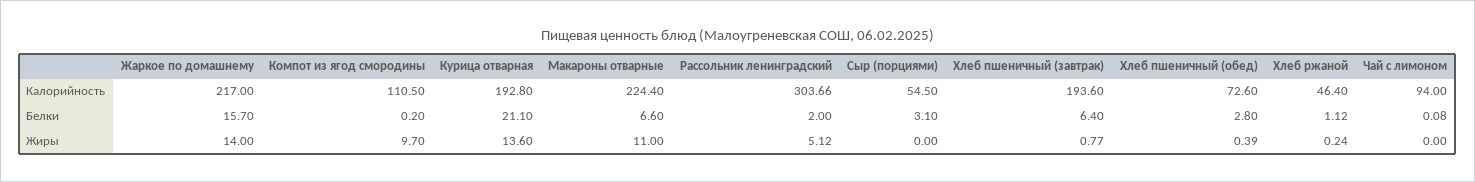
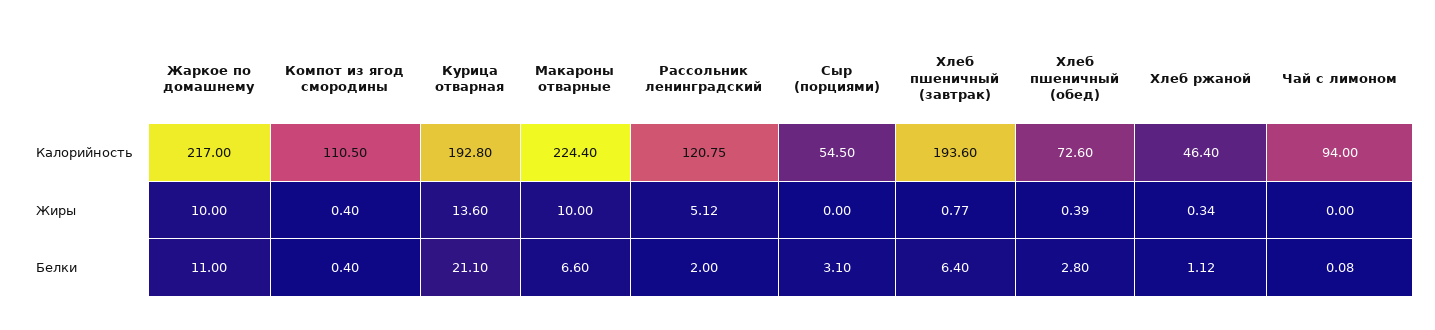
Рассольник ленинградский, Калорийность: 303.66 -> 120.75
Жаркое по домашнему, Белки: 15.7 -> 11
Компот из ягод смородины, Белки: 0.2 -> 0.4
Жаркое по домашнему, Жиры: 14 -> 10
Компот из ягод смородины, Жиры: 9.7 -> 0.4
Макароны отварные, Жиры: 11 -> 10
Хлеб ржаной, Жиры: 0.24 -> 0.34

